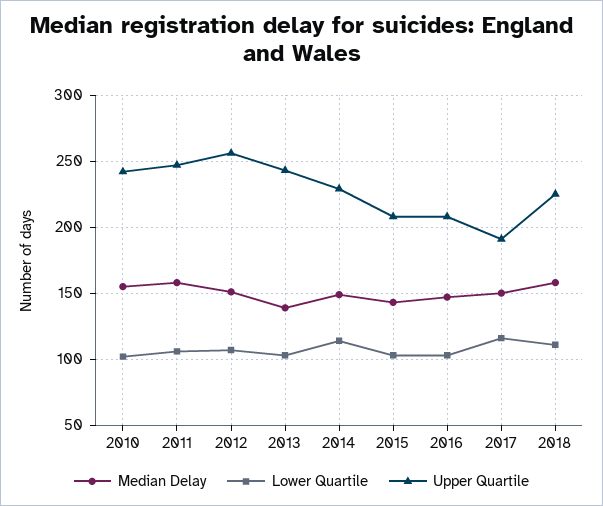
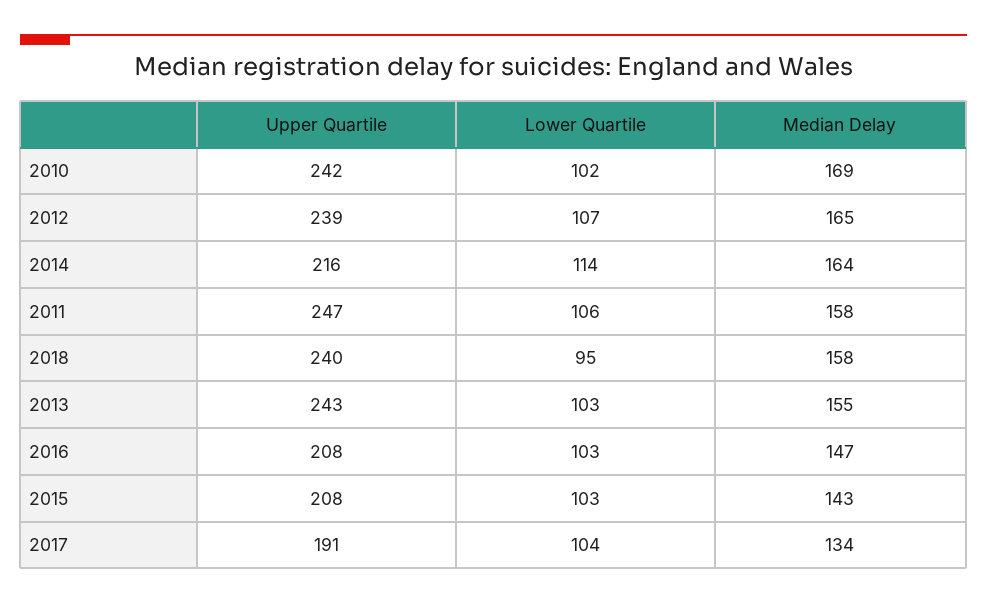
Median Delay, 2010: 155 -> 169
Median Delay, 2012: 150 -> 165
Upper Quartile, 2012: 255 -> 239
Median Delay, 2013: 140 -> 155
Median Delay, 2014: 150 -> 164
Upper Quartile, 2014: 230 -> 216
Median Delay, 2017: 150 -> 134
Lower Quartile, 2017: 115 -> 104
Lower Quartile, 2018: 110 -> 95
Upper Quartile, 2018: 225 -> 240

